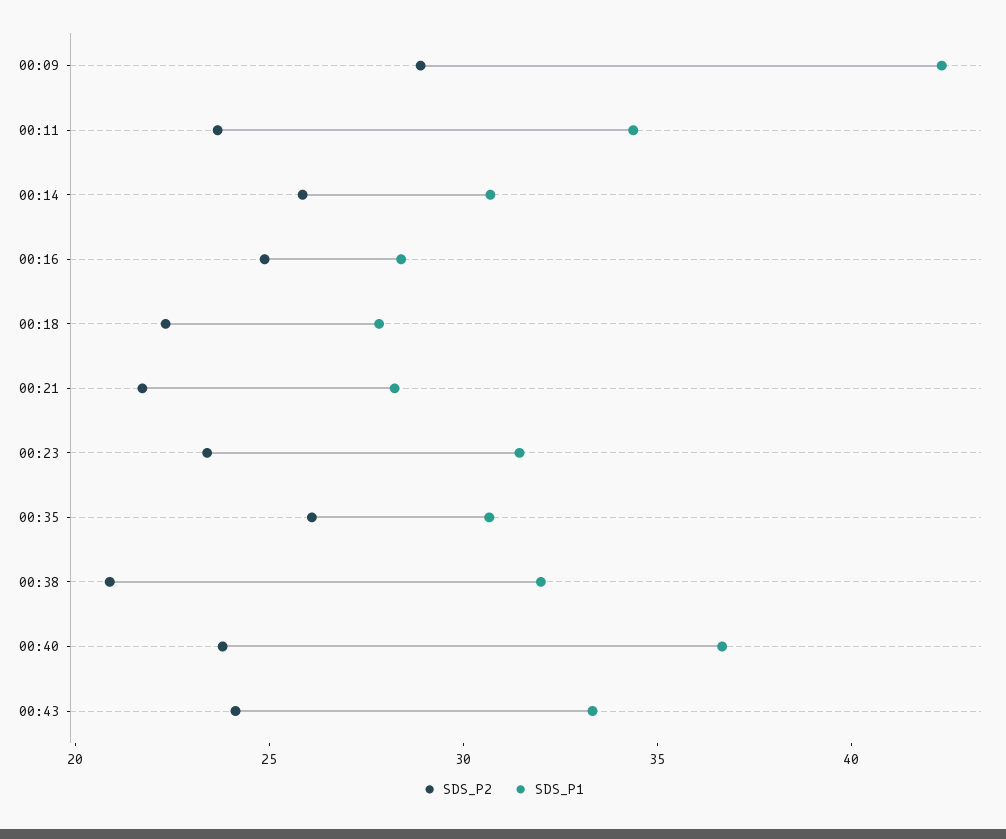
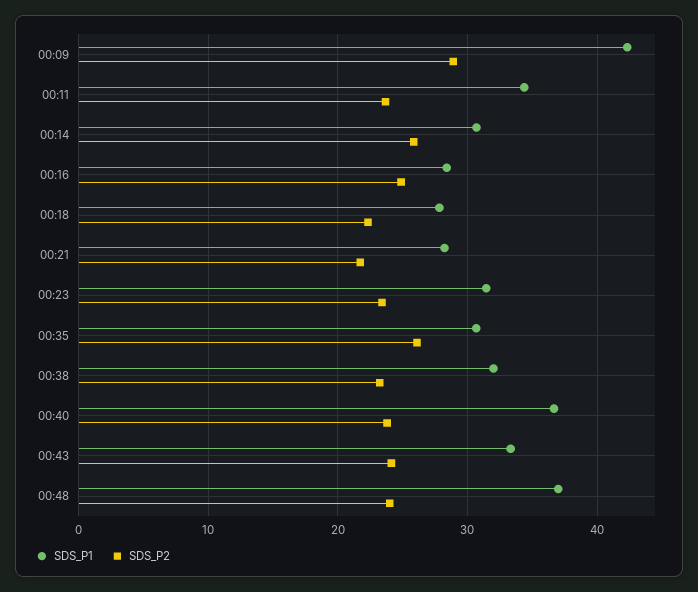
SDS_P2, 00:38: 21 -> 23
SDS_P1, 00:48: none -> 37
SDS_P2, 00:48: none -> 24

